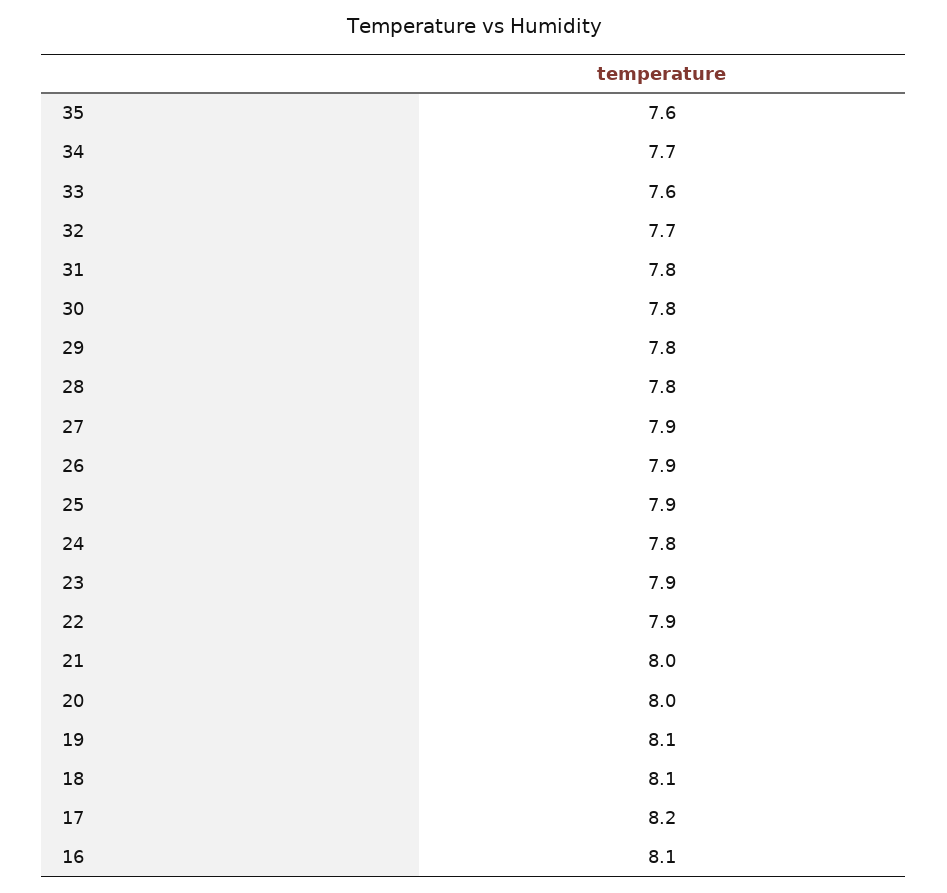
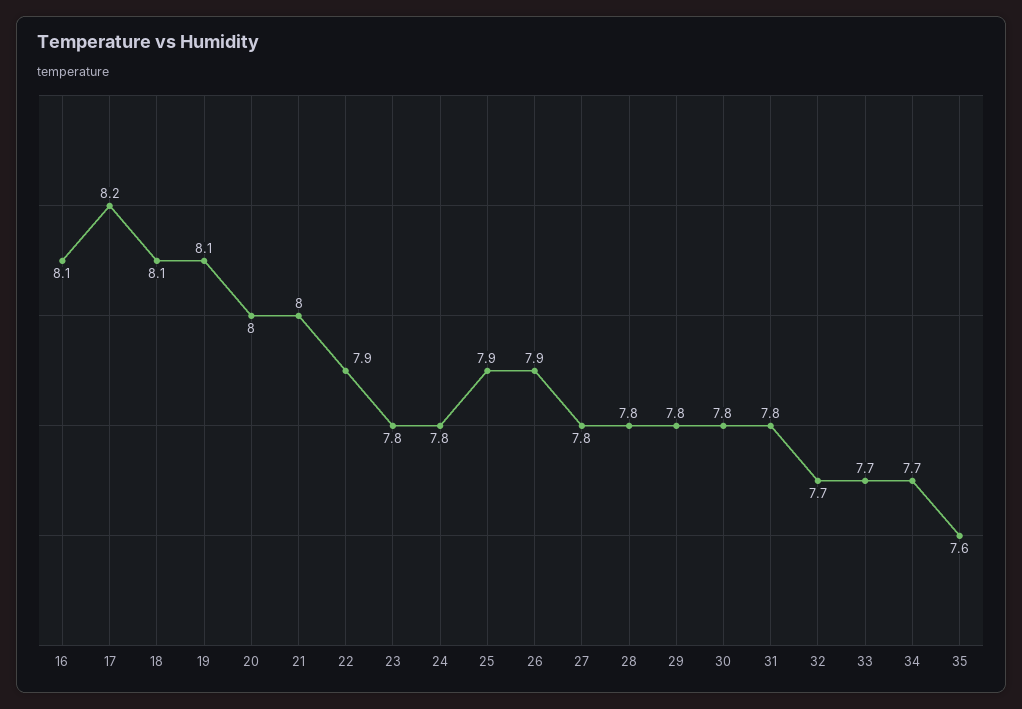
33: 7.6 -> 7.7
27: 7.9 -> 7.8
23: 7.9 -> 7.8

